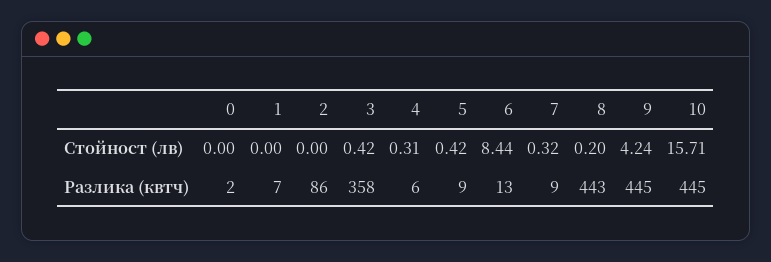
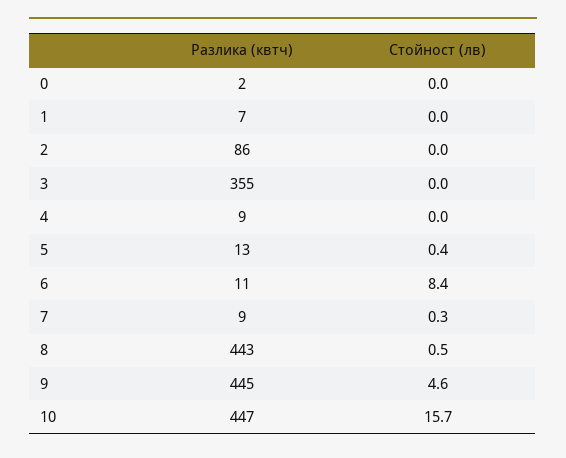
3, Стойност (лв): 0.42 -> 0
4, Стойност (лв): 0.31 -> 0
8, Стойност (лв): 0.2 -> 0.5
9, Стойност (лв): 4.24 -> 4.6
3, Разлика (квтч): 358 -> 355
4, Разлика (квтч): 6 -> 9
5, Разлика (квтч): 9 -> 13
6, Разлика (квтч): 13 -> 11
10, Разлика (квтч): 445 -> 447

